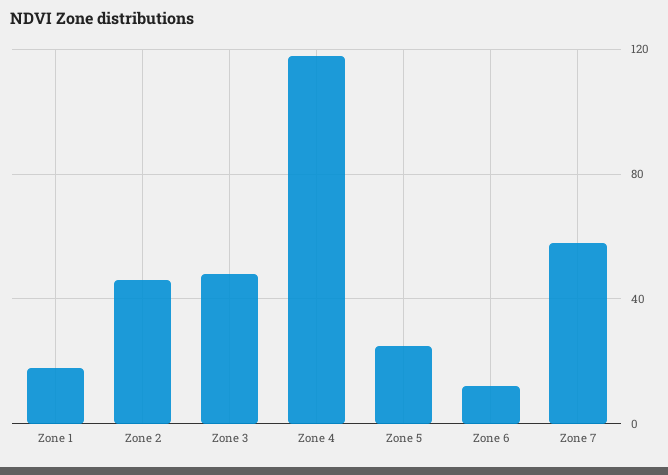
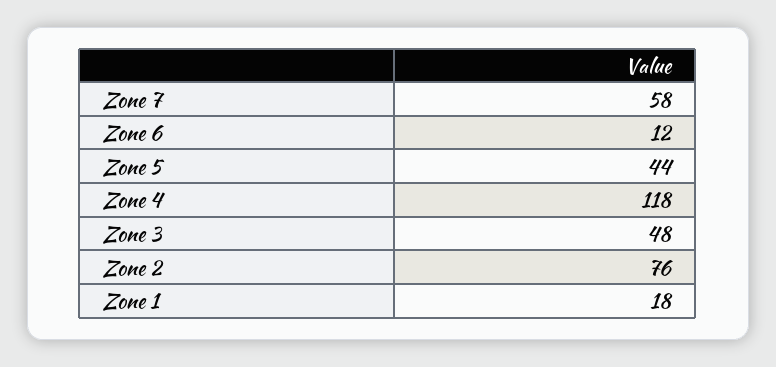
Zone 2: 45 -> 76
Zone 5: 25 -> 44

